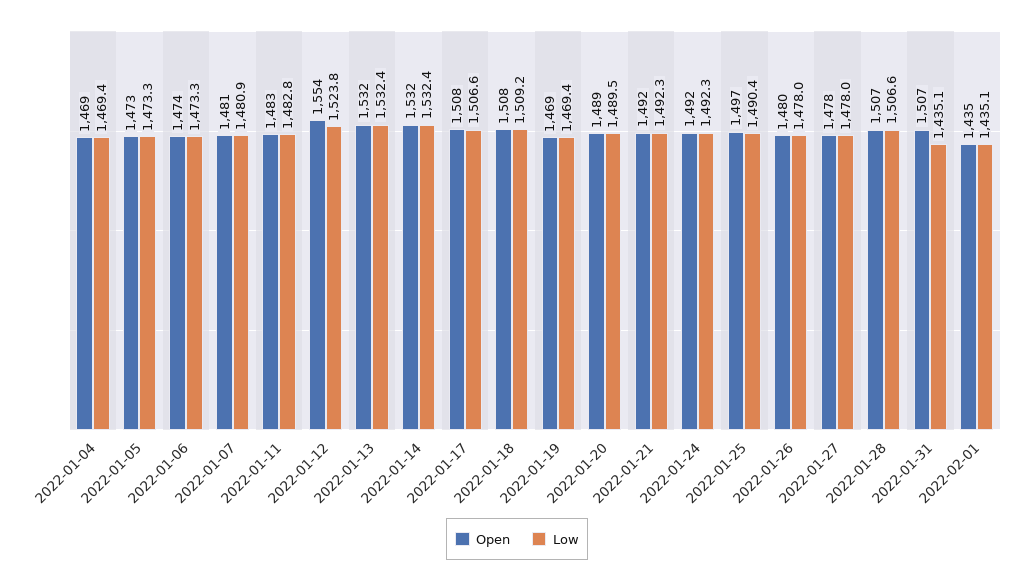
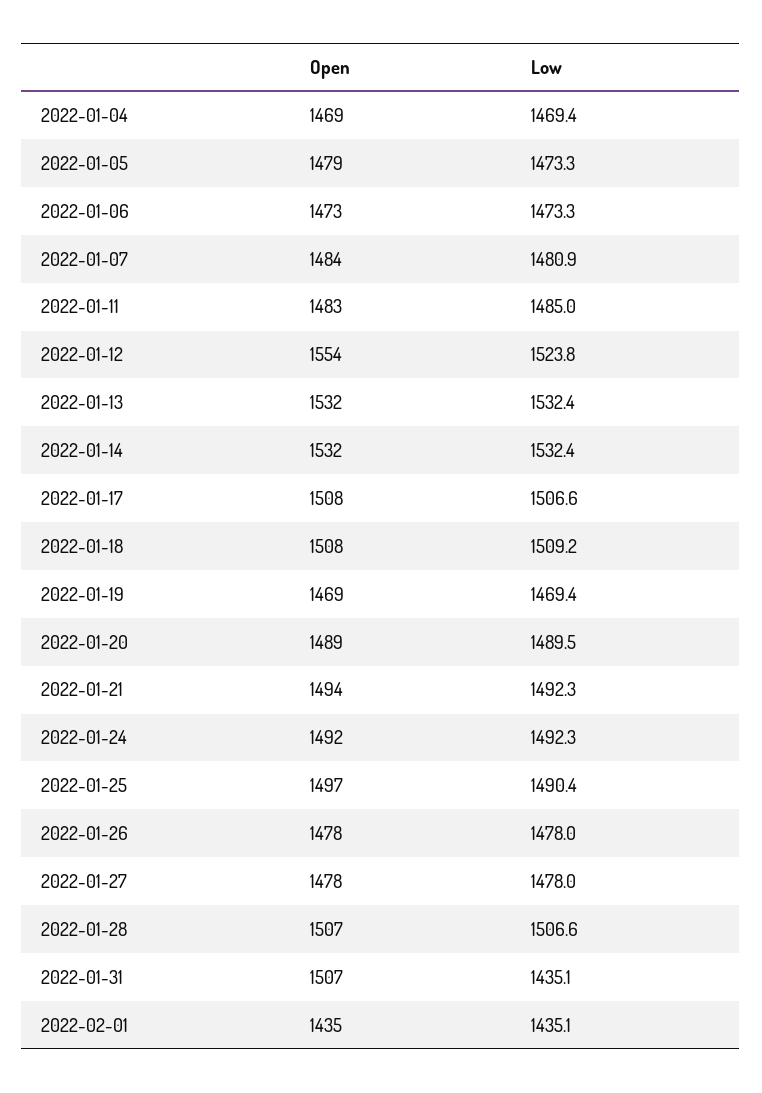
Open, 2022-01-05: 1473 -> 1479
Open, 2022-01-06: 1474 -> 1473
Open, 2022-01-07: 1481 -> 1484
Low, 2022-01-11: 1482.8 -> 1485
Open, 2022-01-21: 1492 -> 1494
Open, 2022-01-26: 1480 -> 1478

